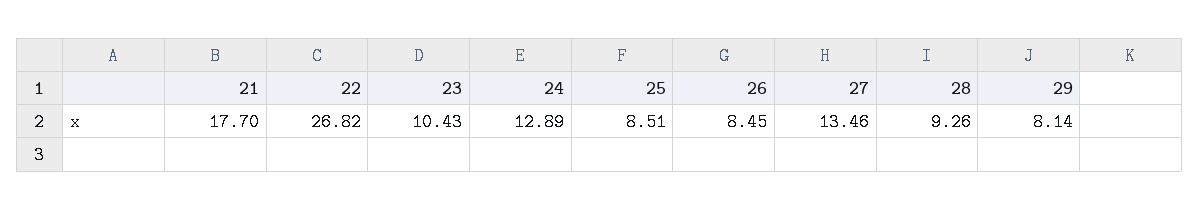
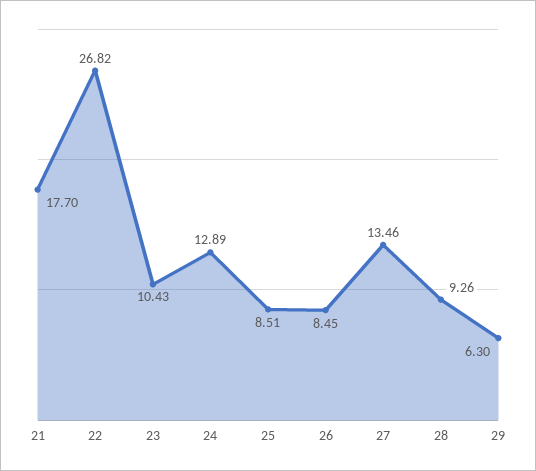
29: 8.14 -> 6.3

